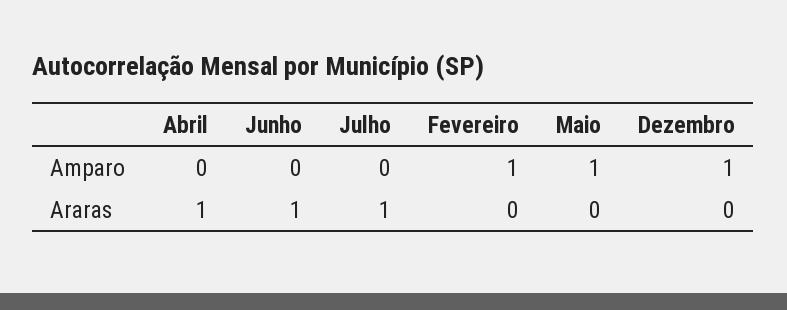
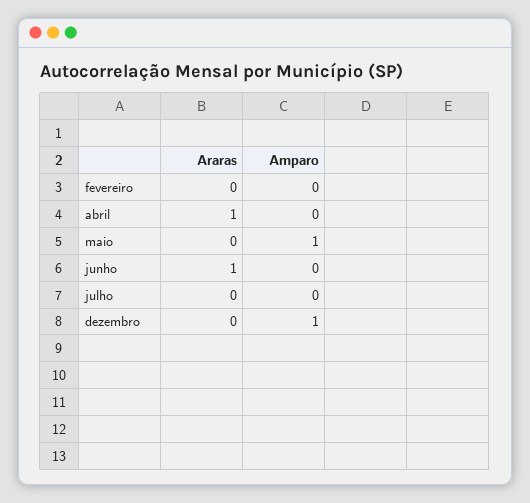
Fevereiro, Amparo: 1 -> 0
Julho, Araras: 1 -> 0

